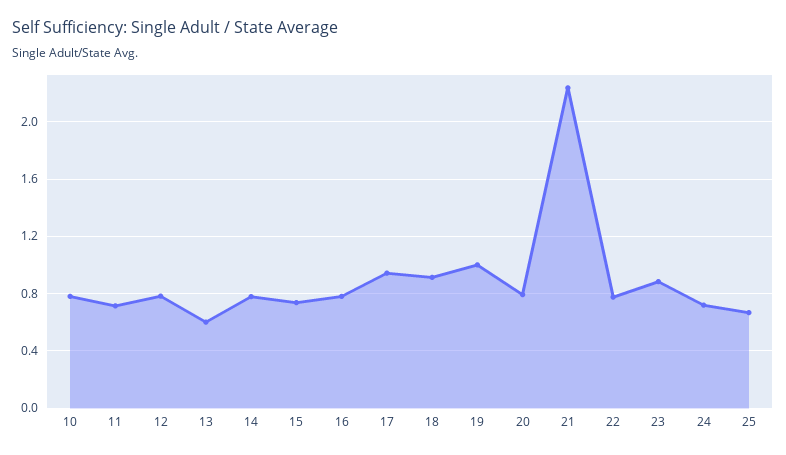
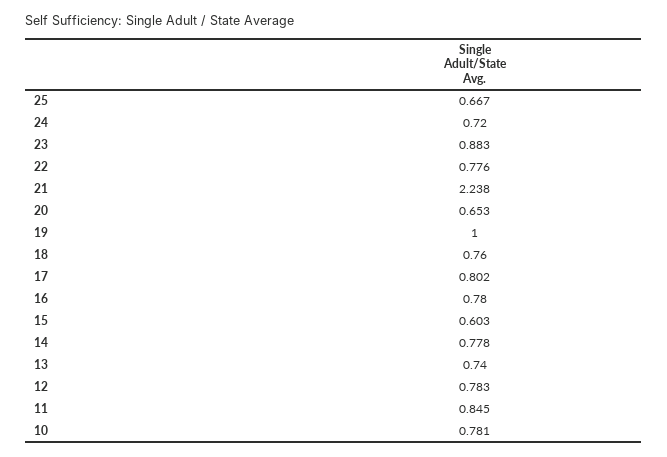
11: 0.7 -> 0.845
13: 0.6 -> 0.74
15: 0.75 -> 0.603
17: 0.95 -> 0.802
18: 0.9 -> 0.76
20: 0.8 -> 0.653

